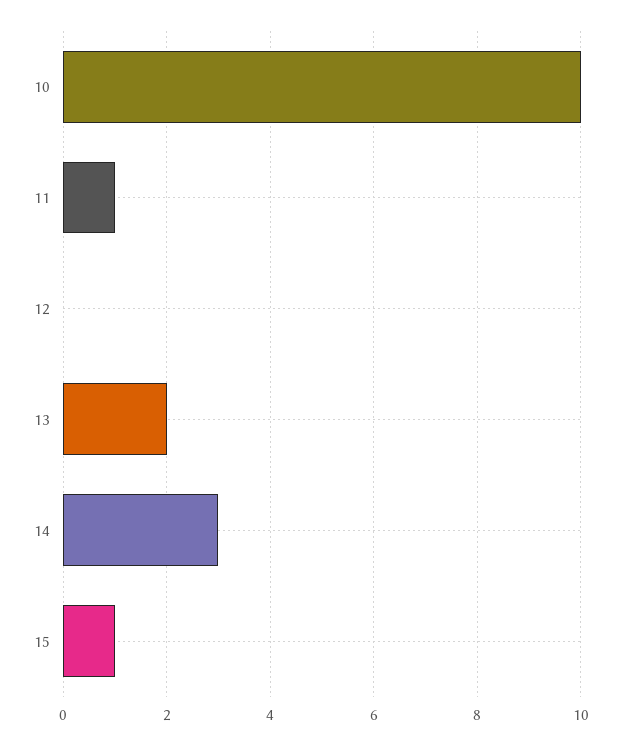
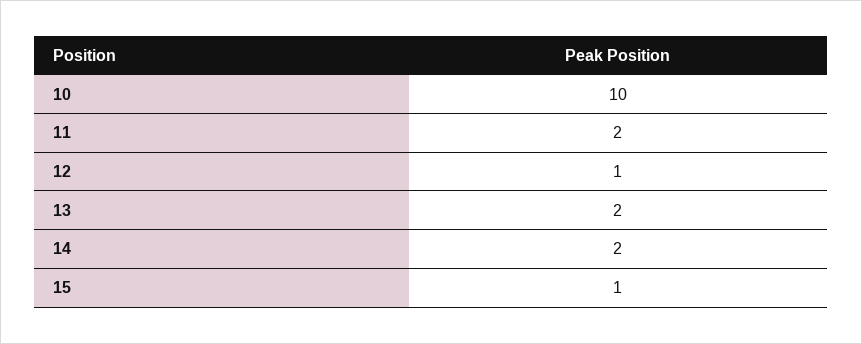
11: 1 -> 2
12: 0 -> 1
14: 3 -> 2

